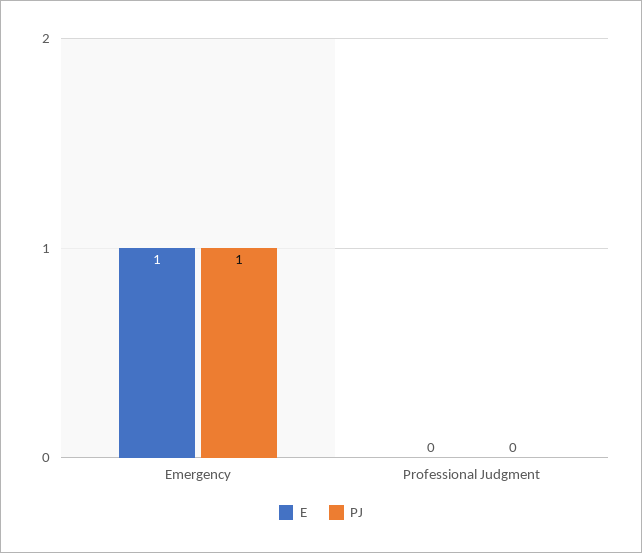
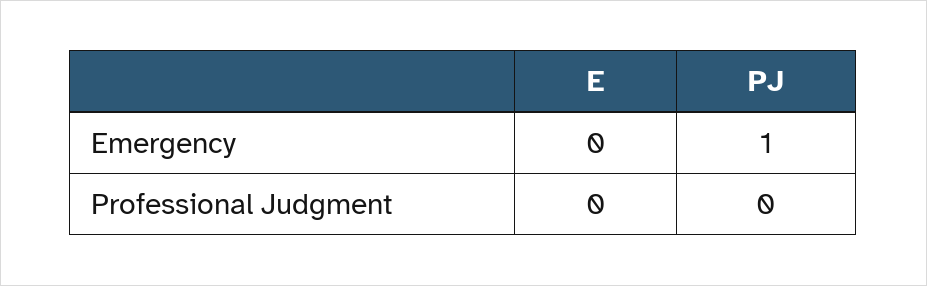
E, Emergency: 1 -> 0

